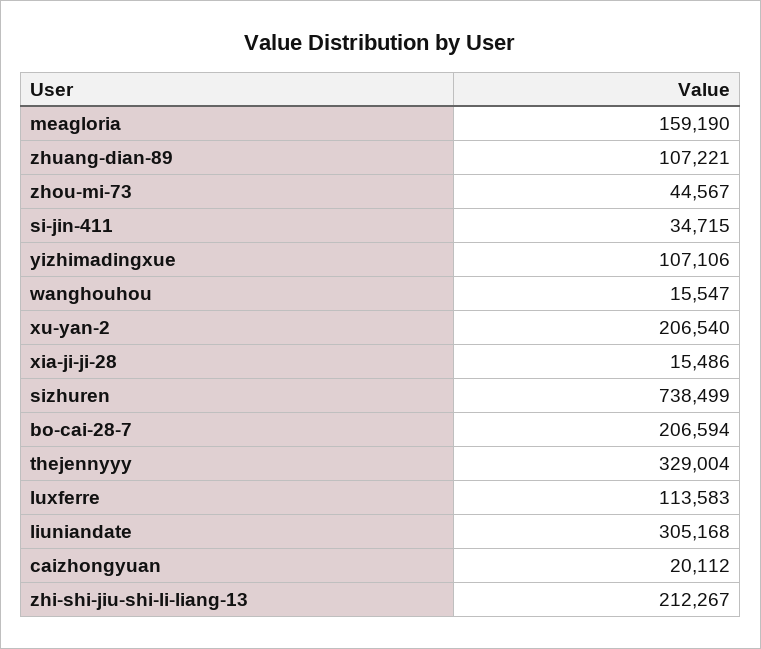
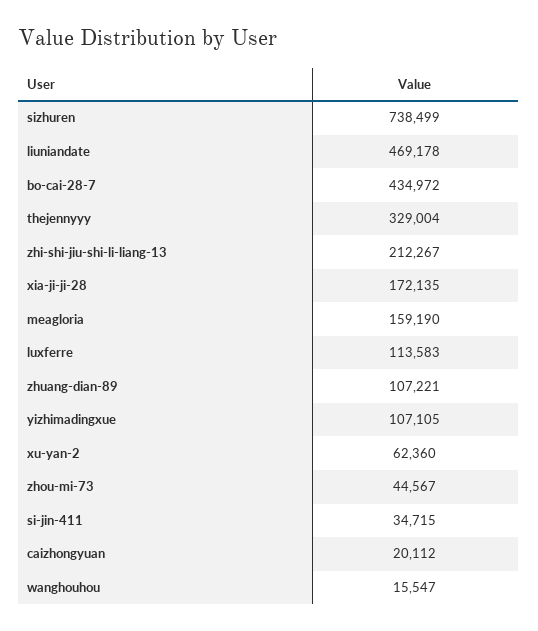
yizhimadingxue: 107106 -> 107105
xu-yan-2: 206540 -> 62360
xia-ji-ji-28: 15486 -> 172135
bo-cai-28-7: 206594 -> 434972
liuniandate: 305168 -> 469178

